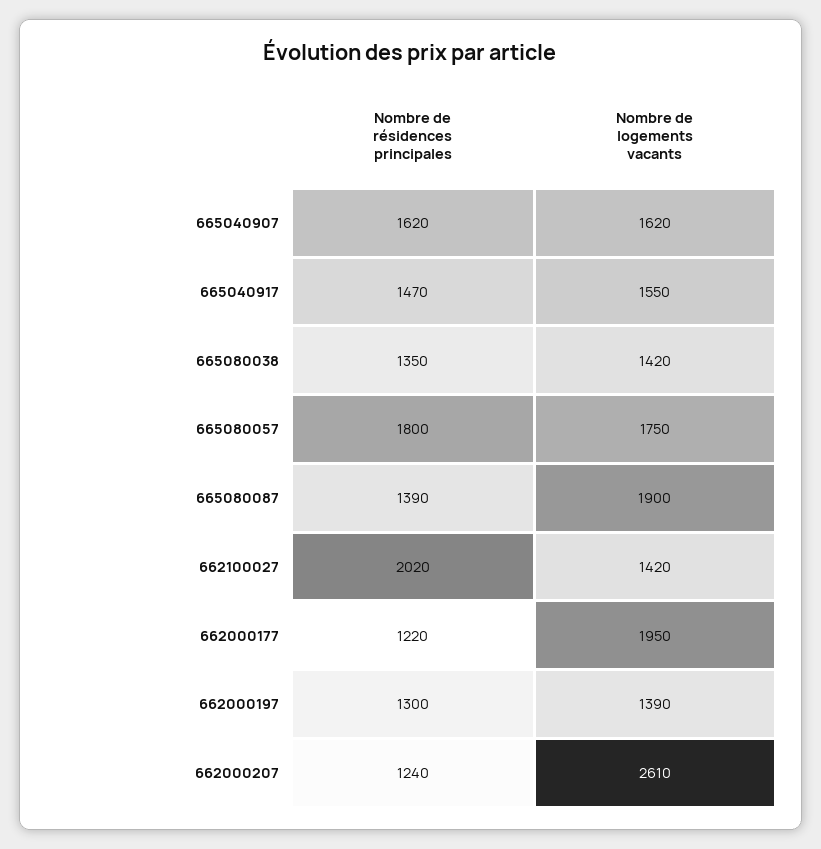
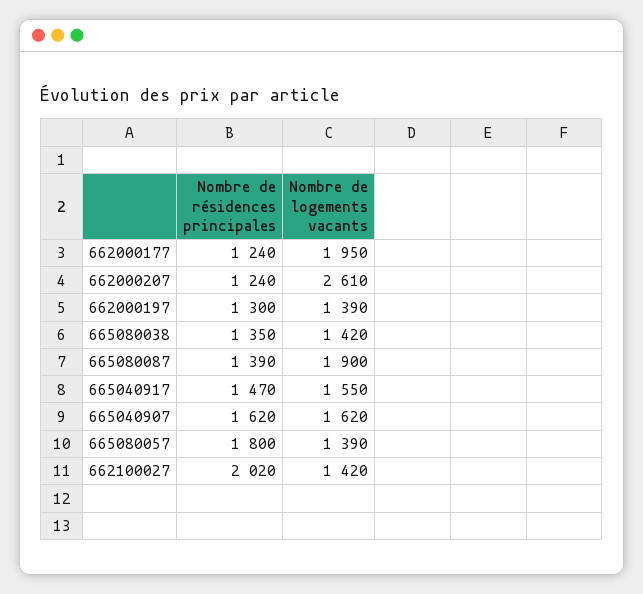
Nombre de logements vacants, 665080057: 1750 -> 1390
Nombre de résidences principales, 662000177: 1220 -> 1240

